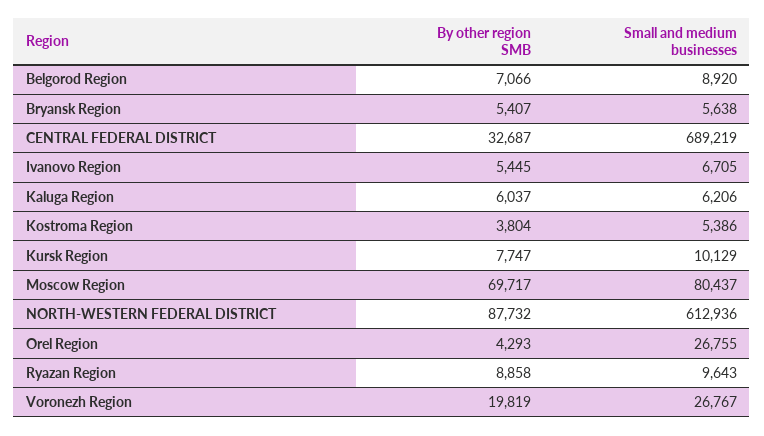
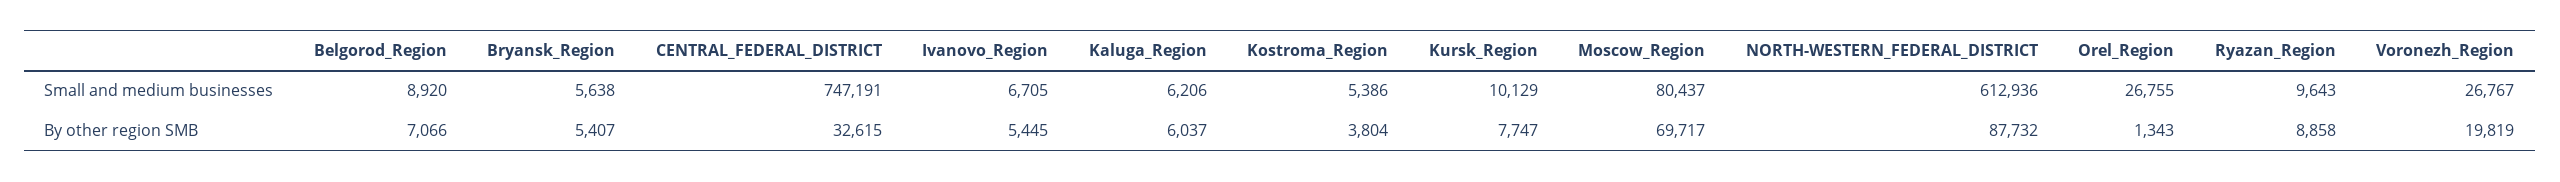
By other region SMB, CENTRAL FEDERAL DISTRICT: 32687 -> 32615
Small and medium businesses, CENTRAL FEDERAL DISTRICT: 689219 -> 747191
By other region SMB, Orel Region: 4293 -> 1343

